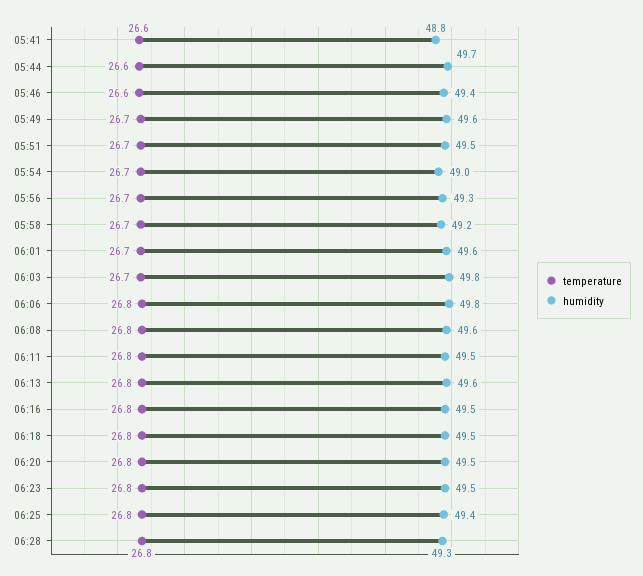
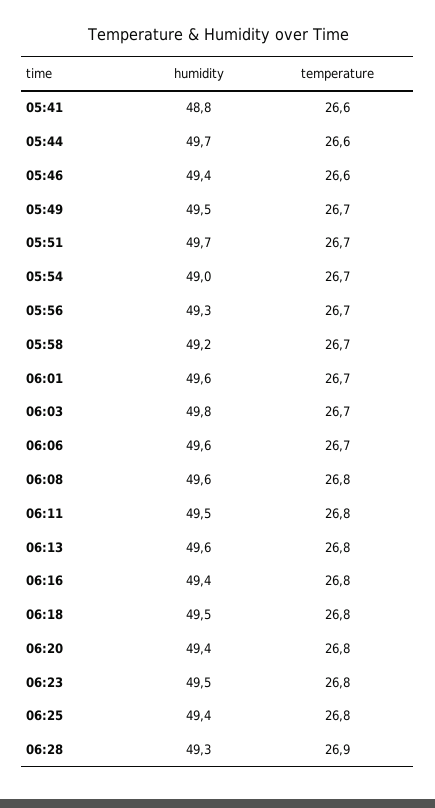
humidity, 05:49: 49.6 -> 49.5
humidity, 05:51: 49.5 -> 49.7
temperature, 06:06: 26.8 -> 26.7
humidity, 06:06: 49.8 -> 49.6
humidity, 06:16: 49.5 -> 49.4
humidity, 06:20: 49.5 -> 49.4
temperature, 06:28: 26.8 -> 26.9

